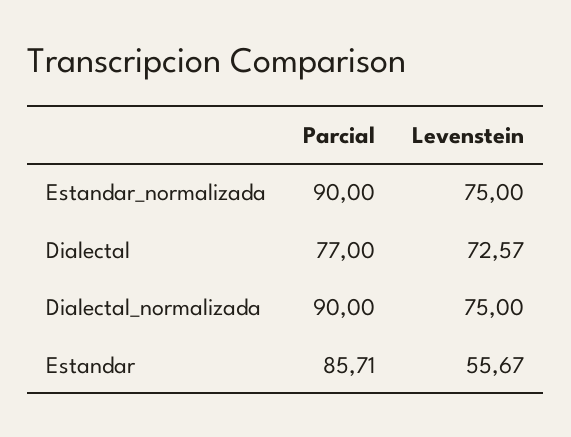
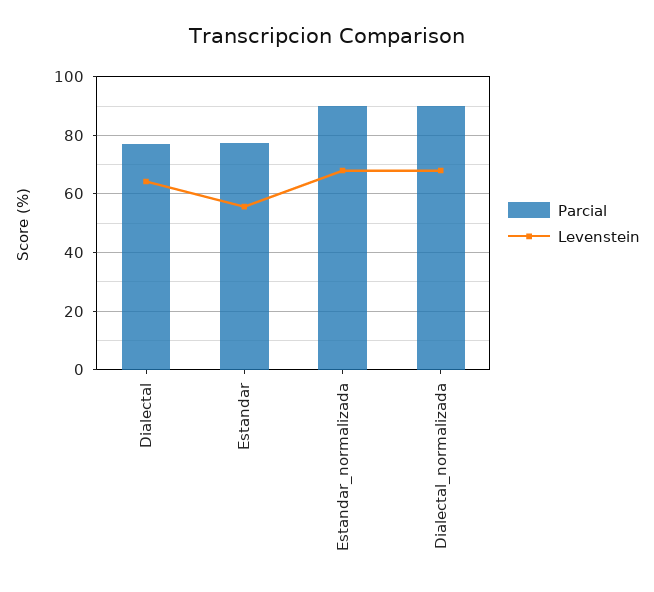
Levenstein, Estandar_normalizada: 75 -> 67.5
Levenstein, Dialectal: 72.57 -> 65
Levenstein, Dialectal_normalizada: 75 -> 67.5
Parcial, Estandar: 85.71 -> 77.5

